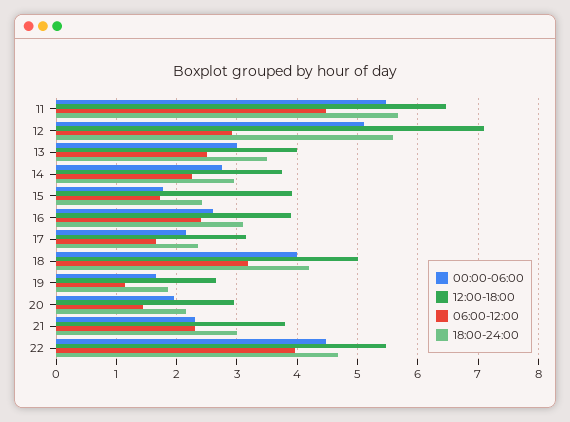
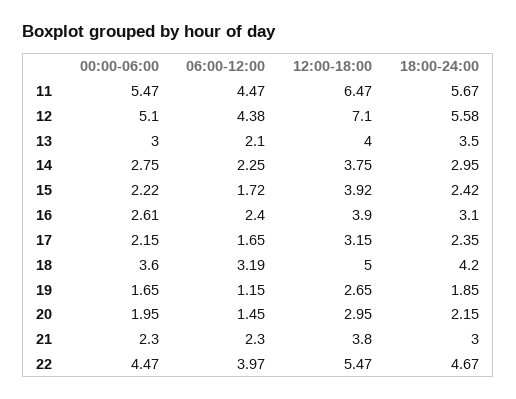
06:00-12:00, 12: 2.9 -> 4.38
06:00-12:00, 13: 2.5 -> 2.1
00:00-06:00, 15: 1.8 -> 2.22
00:00-06:00, 18: 4 -> 3.6

